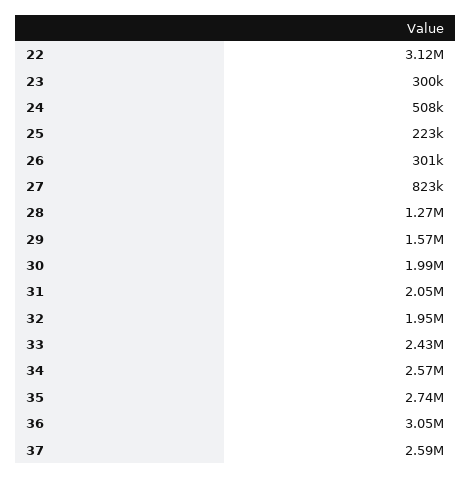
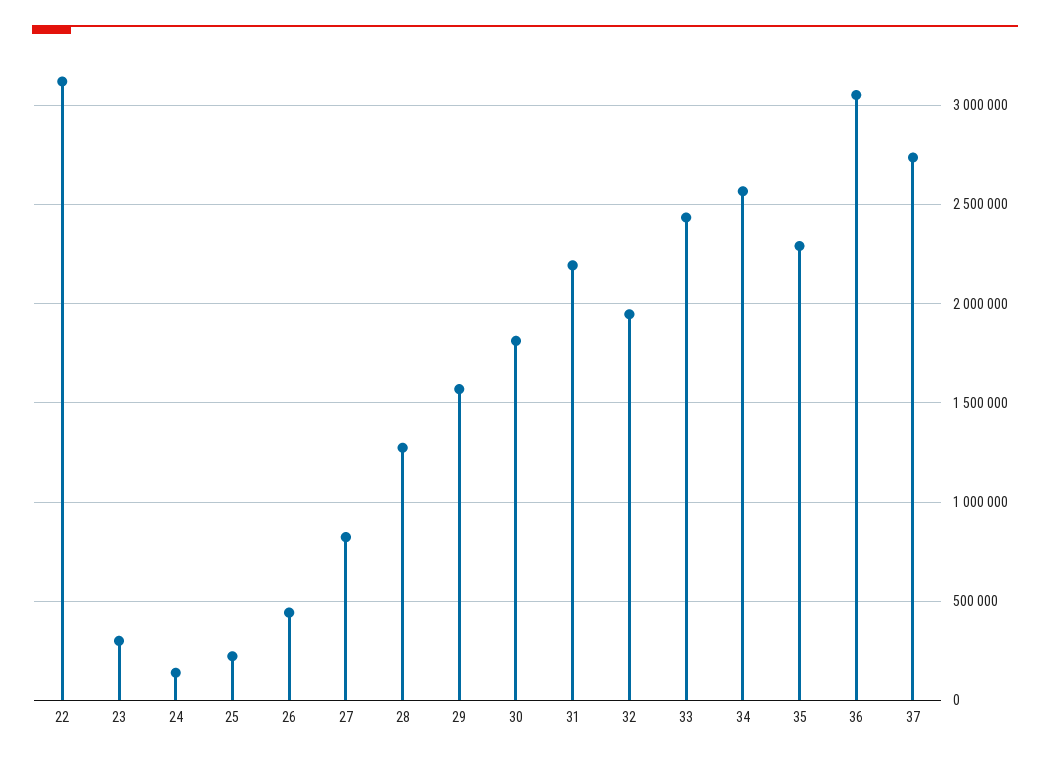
24: 508000 -> 150000
26: 301000 -> 450000
30: 1990000 -> 1800000
31: 2050000 -> 2200000
35: 2740000 -> 2300000
37: 2590000 -> 2750000

